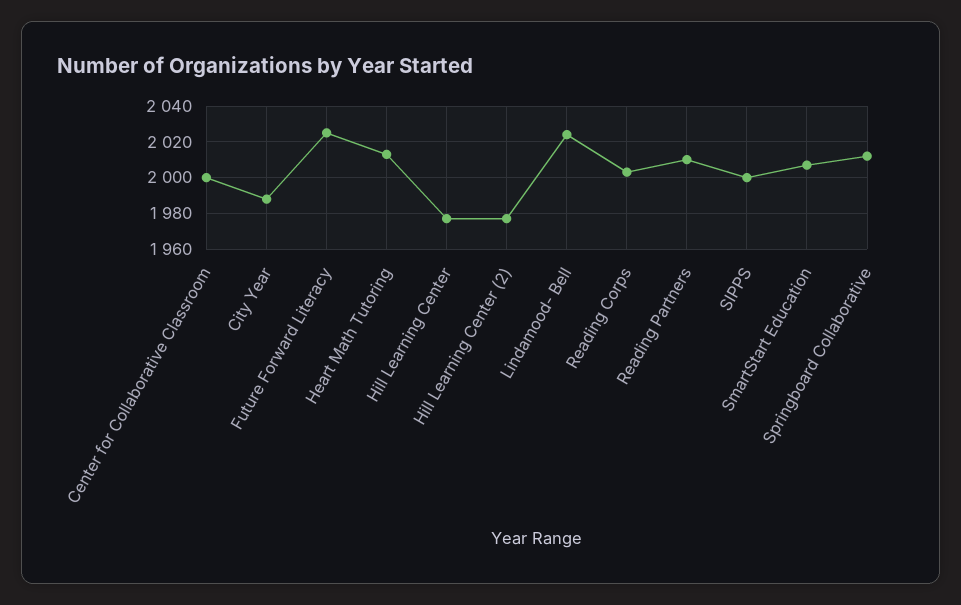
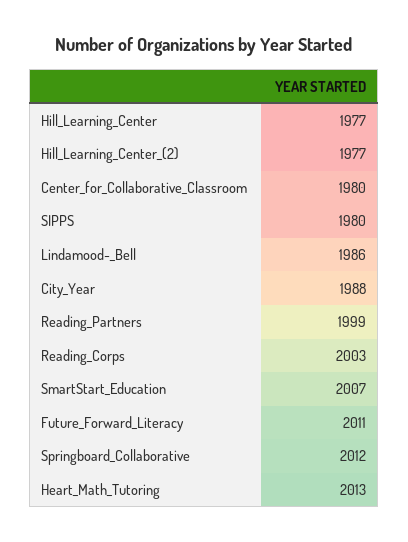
Center for Collaborative Classroom: 2000 -> 1980
Future Forward Literacy: 2025 -> 2011
Lindamood- Bell: 2025 -> 1986
Reading Partners: 2010 -> 1999
SIPPS: 2000 -> 1980

